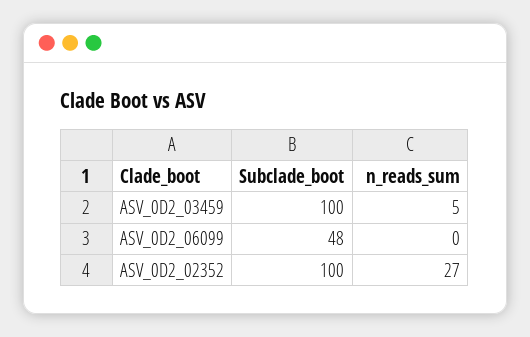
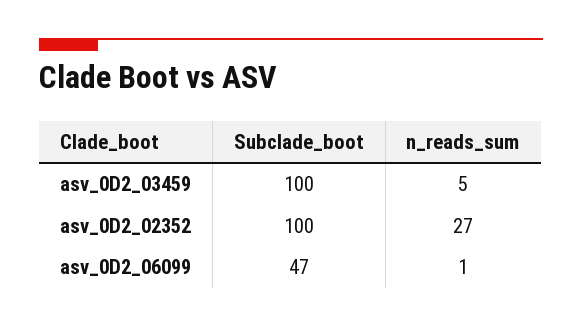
Subclade_boot, ASV_0D2_06099: 48 -> 47
n_reads_sum, ASV_0D2_06099: 0 -> 1

